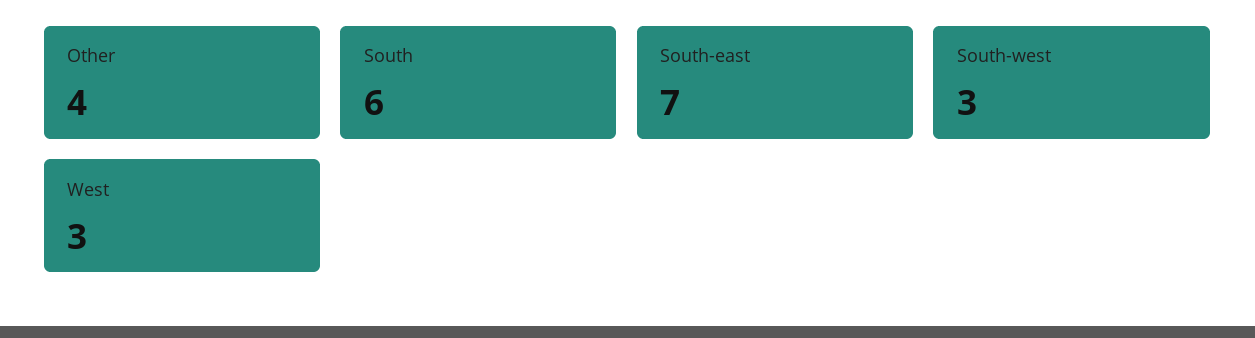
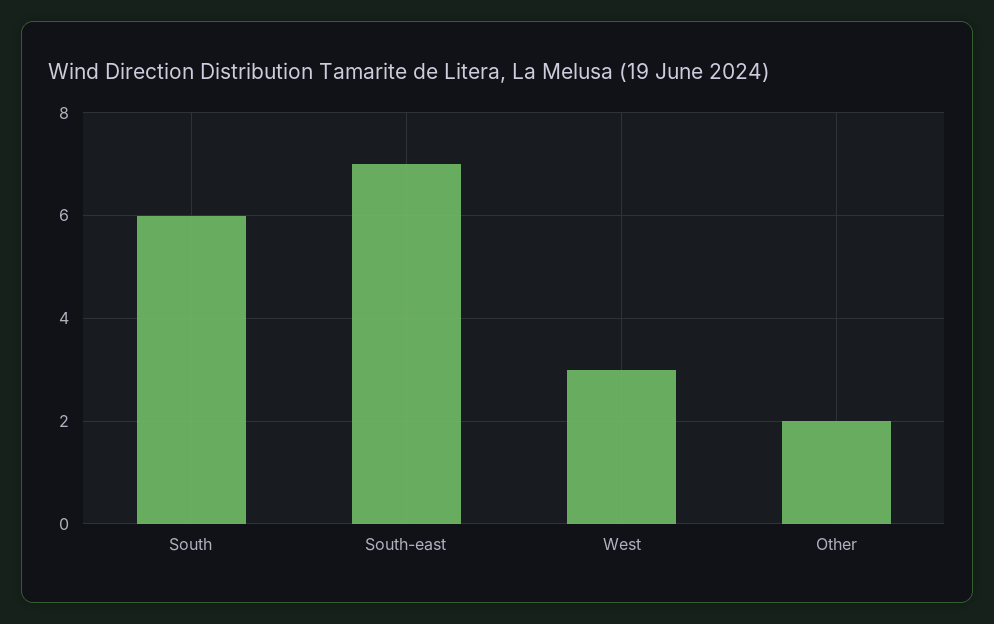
Other: 4 -> 2
South-west: 3 -> none

